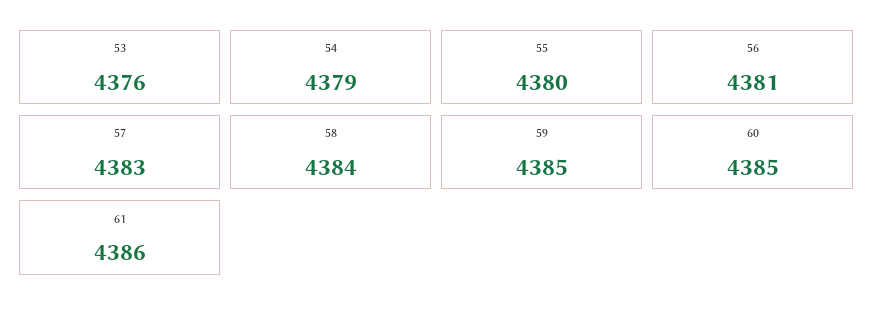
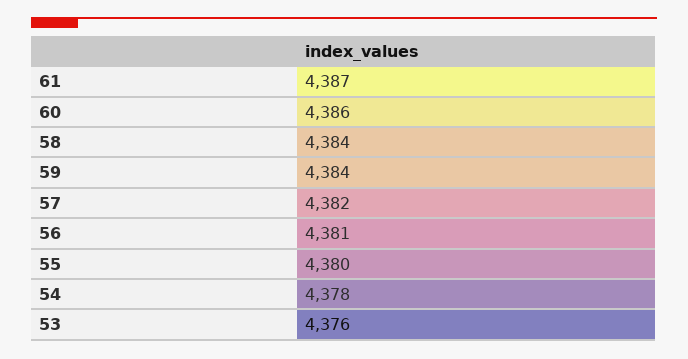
54: 4379 -> 4378
57: 4383 -> 4382
59: 4385 -> 4384
60: 4385 -> 4386
61: 4386 -> 4387

